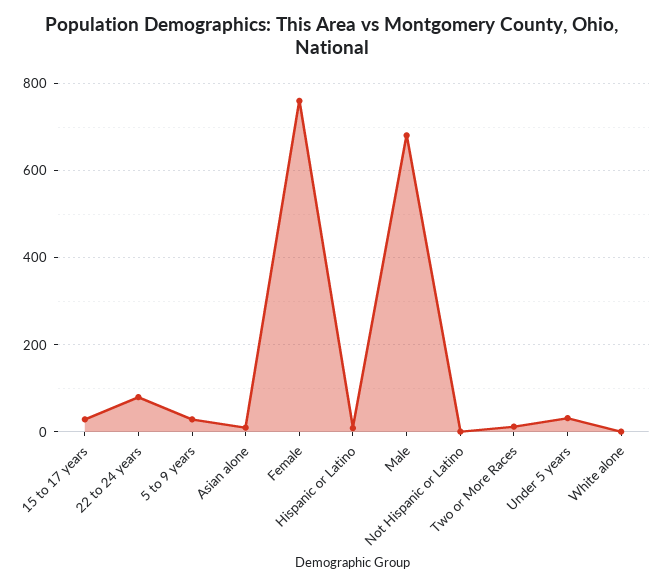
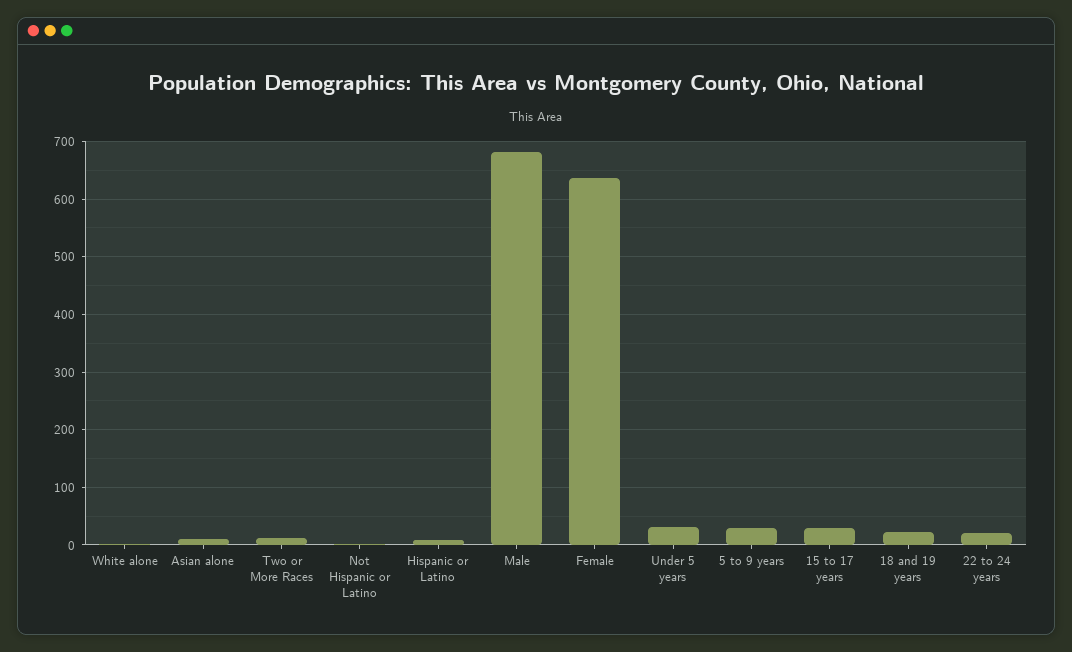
22 to 24 years: 80 -> 20
Female: 760 -> 640
18 and 19 years: none -> 20

